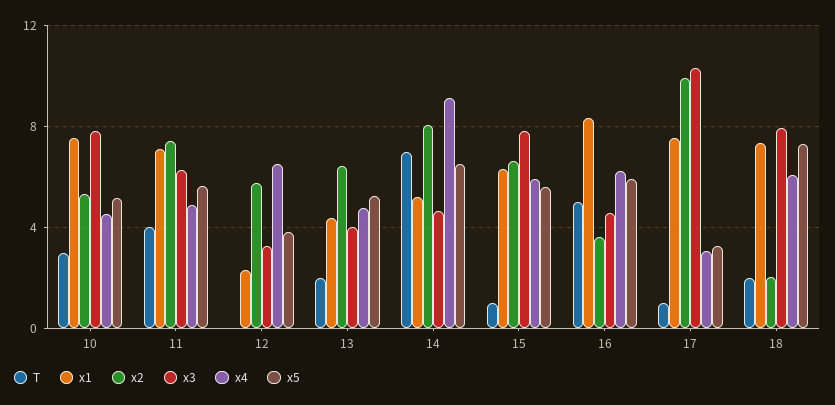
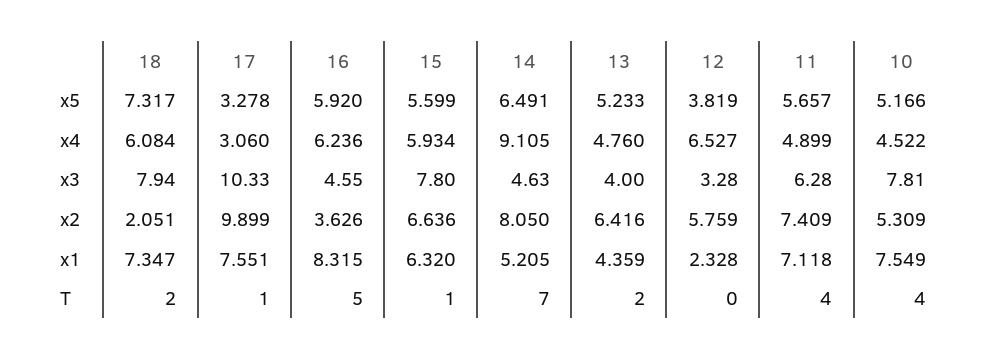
T, 10: 3 -> 4

